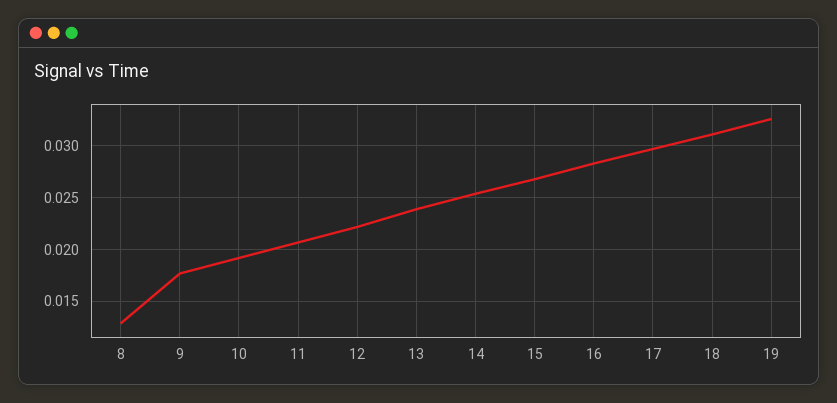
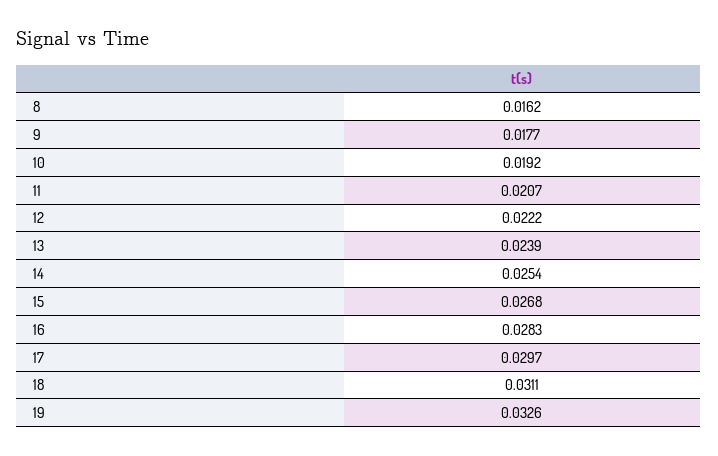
8: 0.013 -> 0.0162

